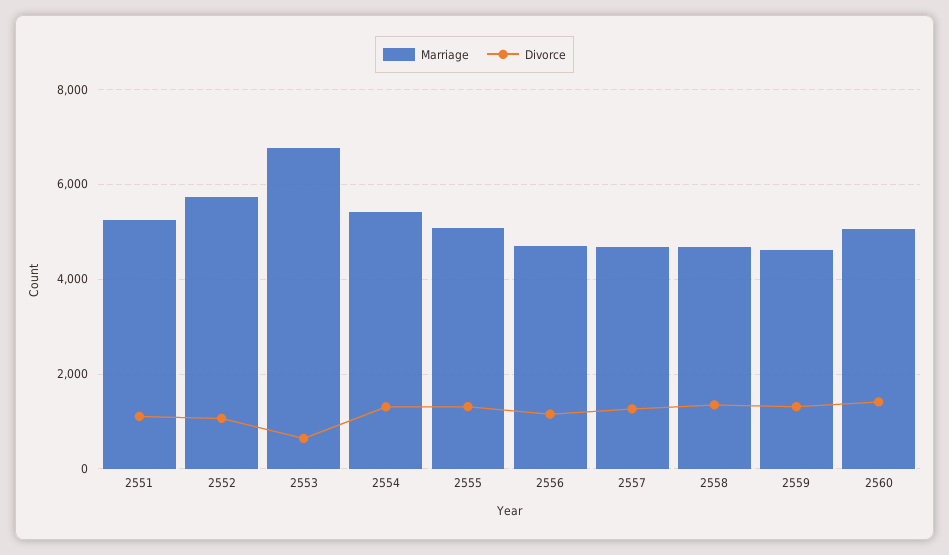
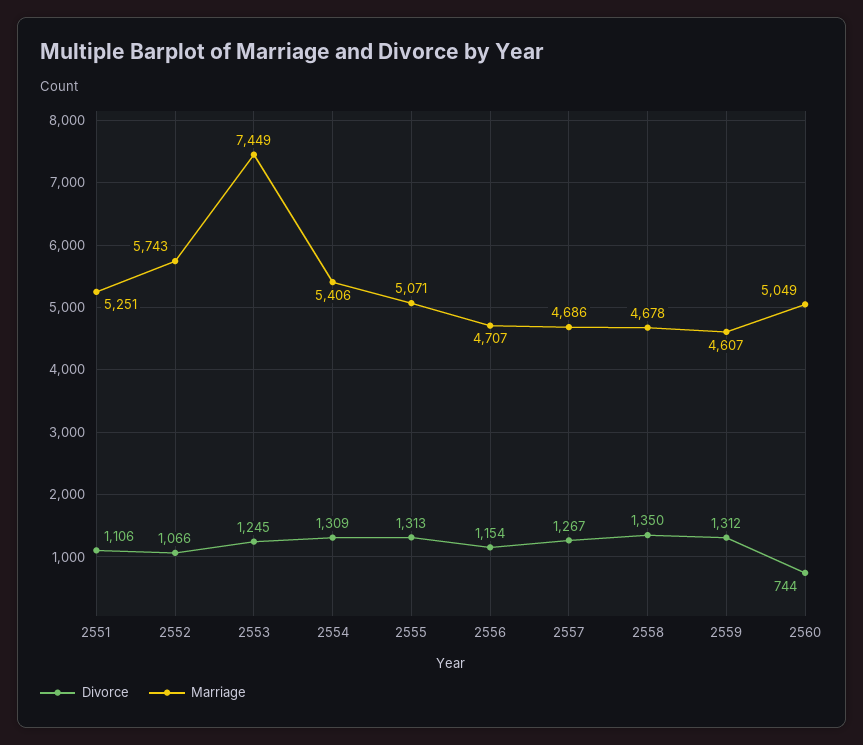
Marriage, 2553: 6800 -> 7449
Divorce, 2553: 600 -> 1245
Divorce, 2560: 1400 -> 744

